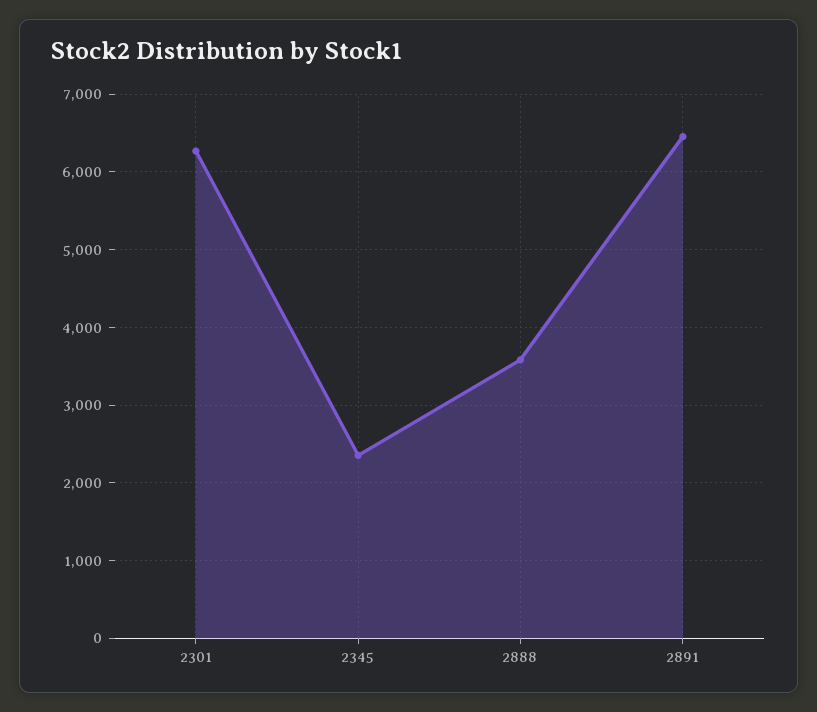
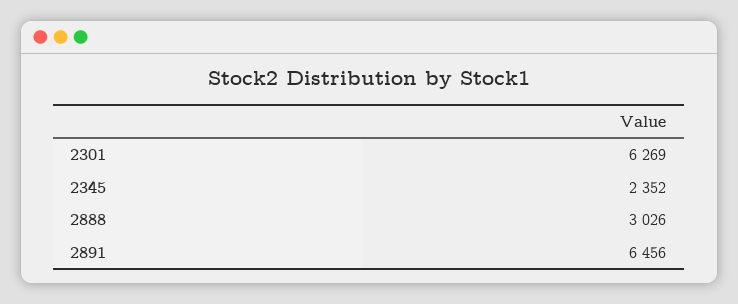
2888: 3600 -> 3026

